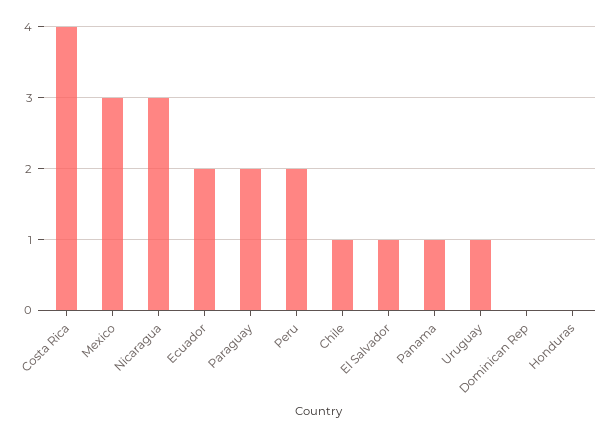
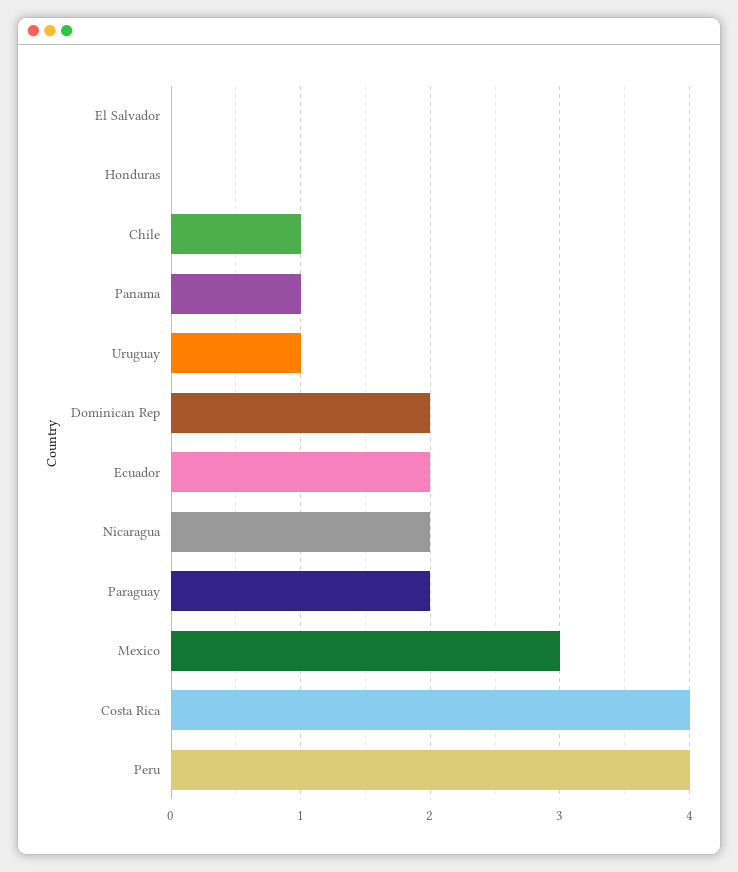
Nicaragua: 3 -> 2
Peru: 2 -> 4
El Salvador: 1 -> 0
Dominican Rep: 0 -> 2

